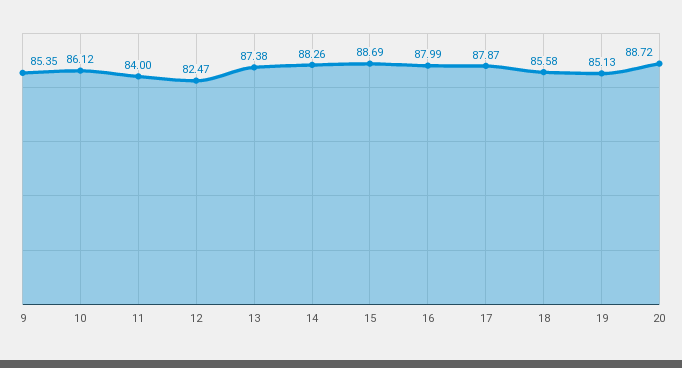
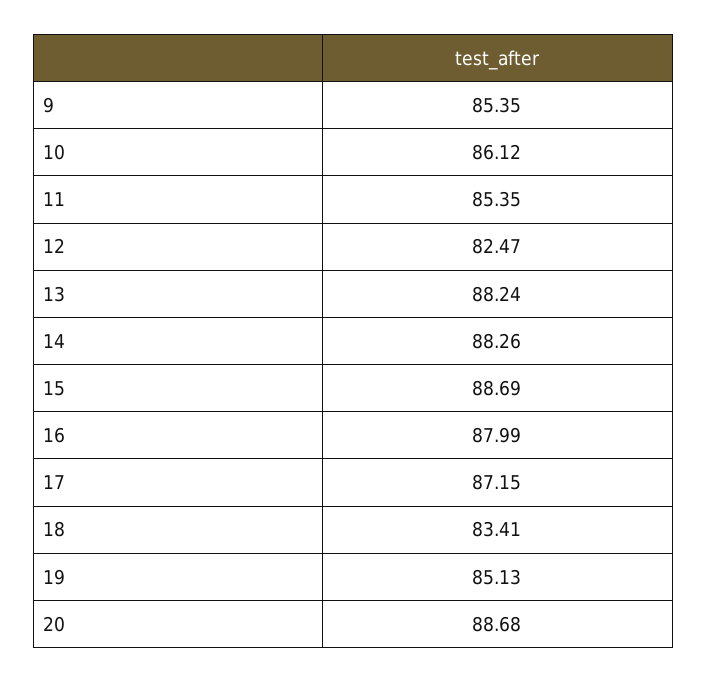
11: 84 -> 85.35
13: 87.38 -> 88.24
17: 87.87 -> 87.15
18: 85.58 -> 83.41
20: 88.72 -> 88.68

